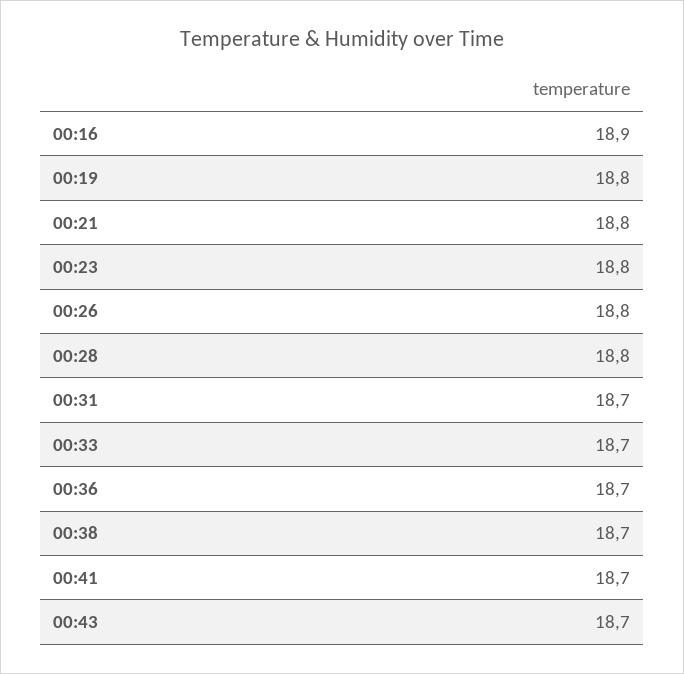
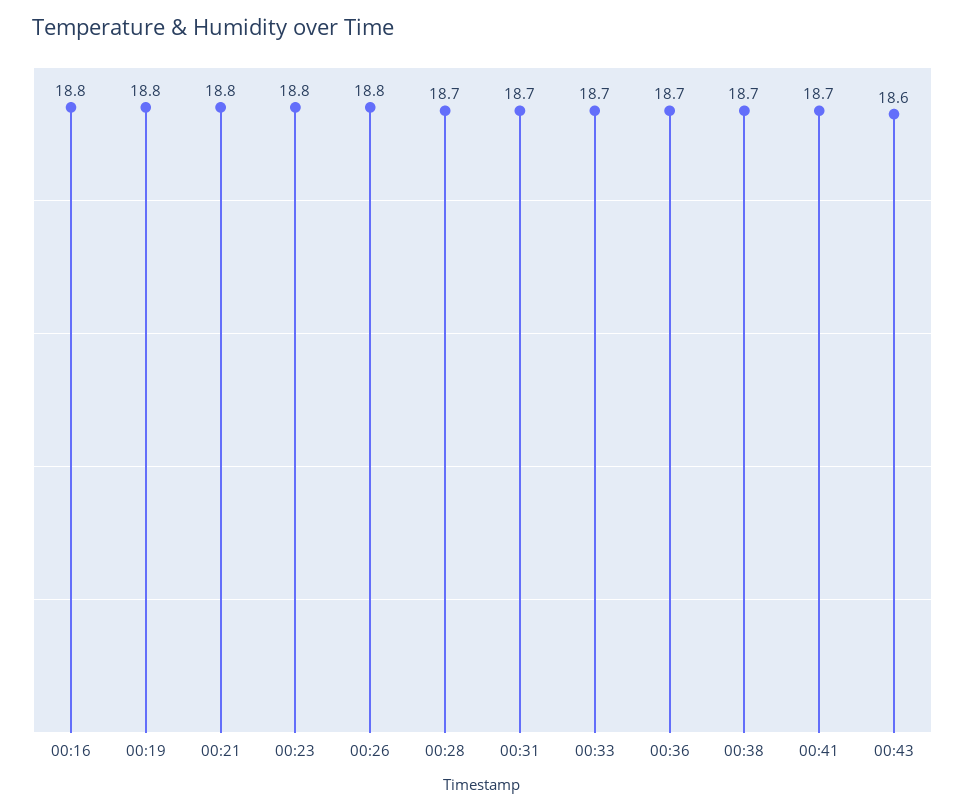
00:16: 18.9 -> 18.8
00:28: 18.8 -> 18.7
00:43: 18.7 -> 18.6

